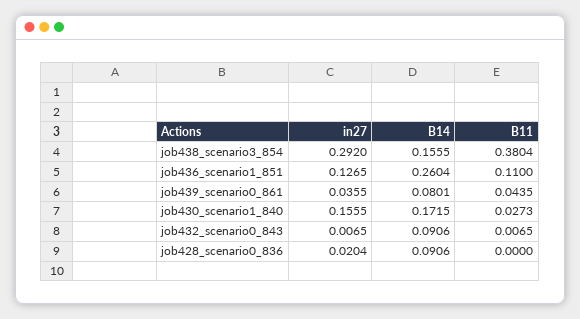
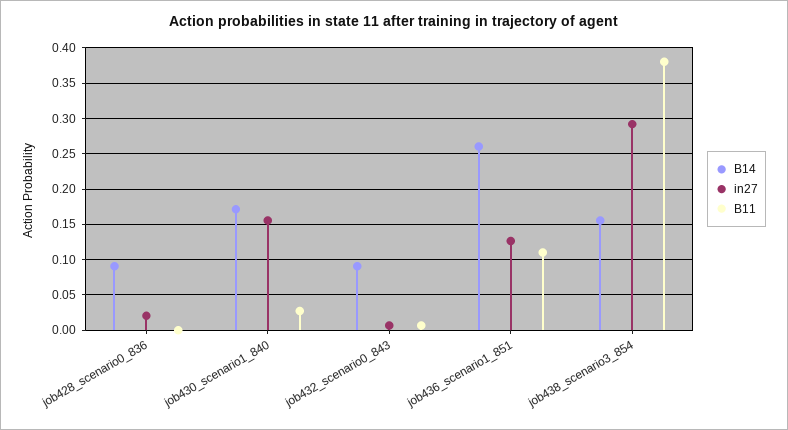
in27, job439_scenario0_861: 0.0355 -> none
B14, job439_scenario0_861: 0.0801 -> none
B11, job439_scenario0_861: 0.0435 -> none

